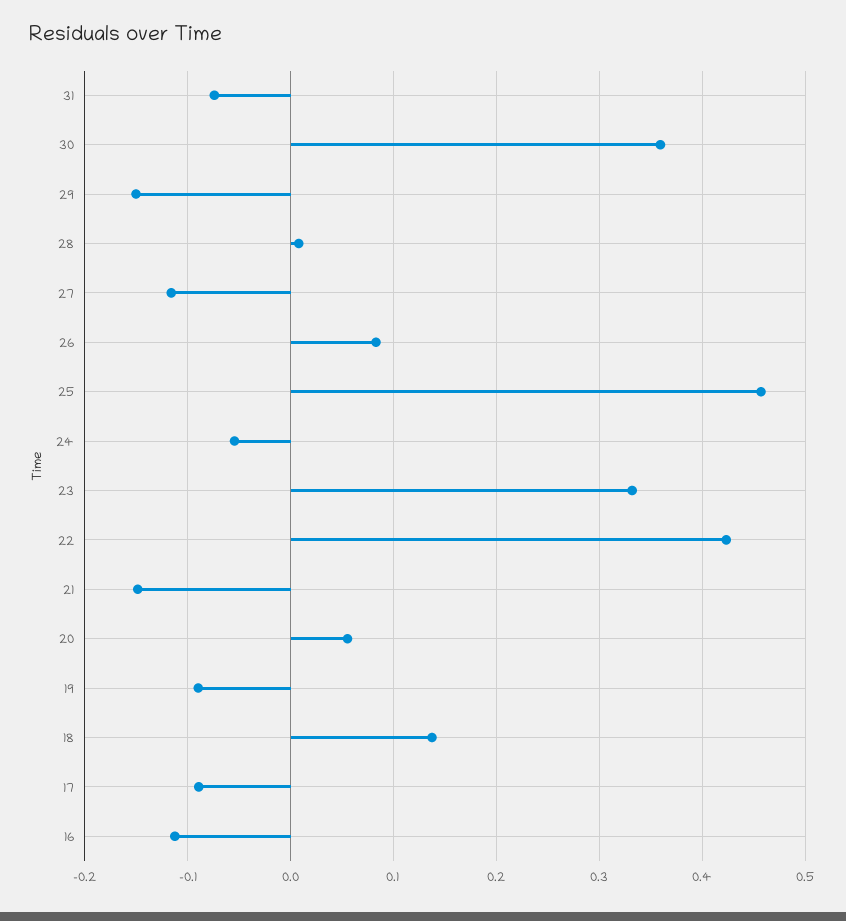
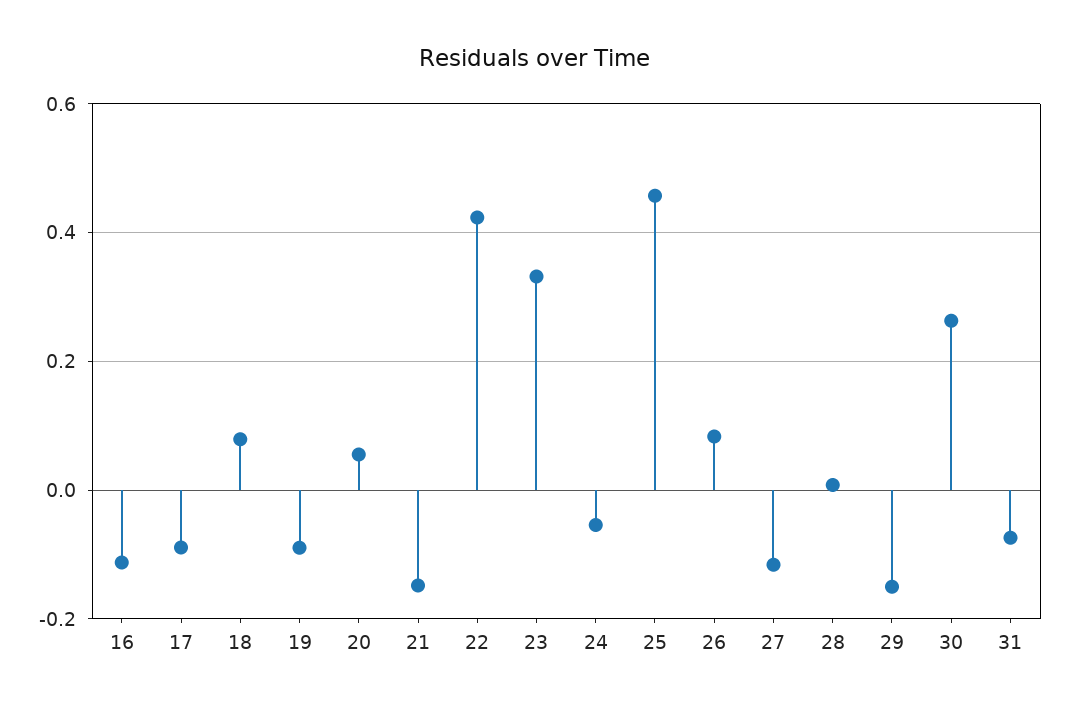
30: 0.36 -> 0.26
18: 0.14 -> 0.08

